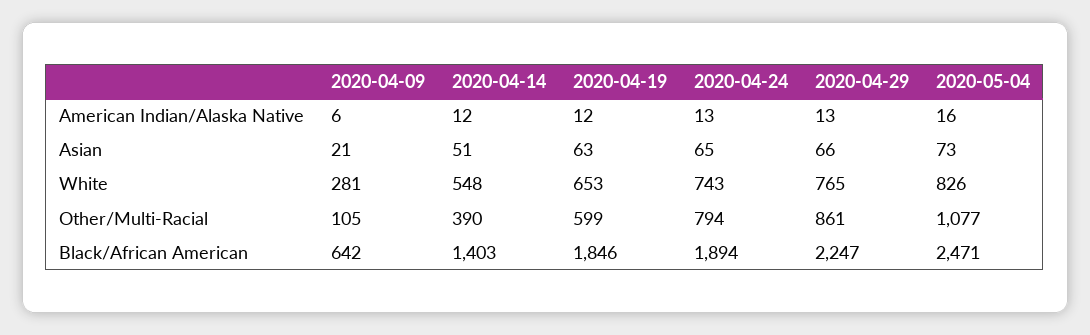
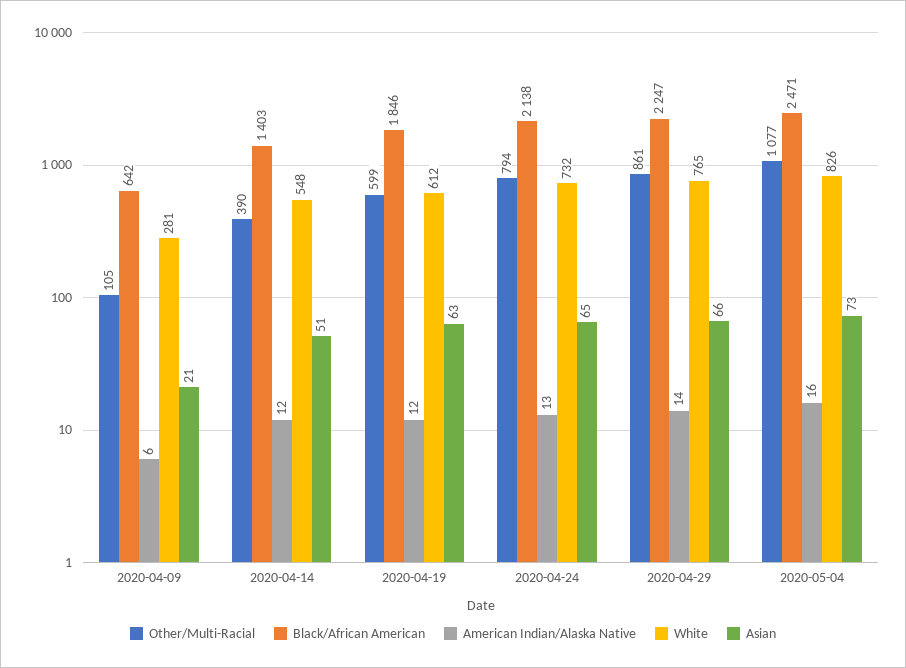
American Indian/Alaska Native, 2020-04-29: 13 -> 14
White, 2020-04-19: 653 -> 612
White, 2020-04-24: 743 -> 732
Black/African American, 2020-04-24: 1894 -> 2138

